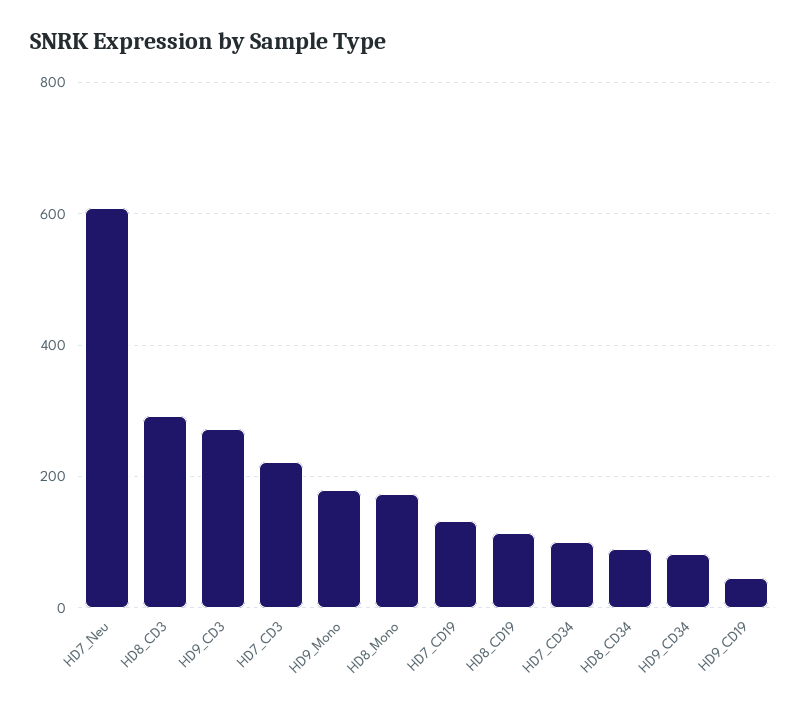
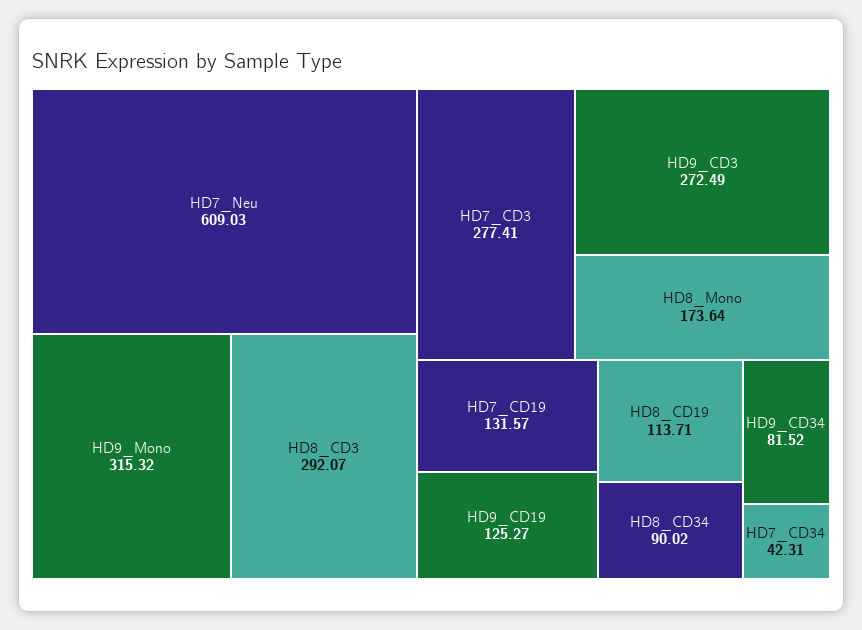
HD7_CD3: 220 -> 277.41
HD9_Mono: 180 -> 315.32
HD7_CD34: 100 -> 42.31
HD9_CD19: 40 -> 125.27

